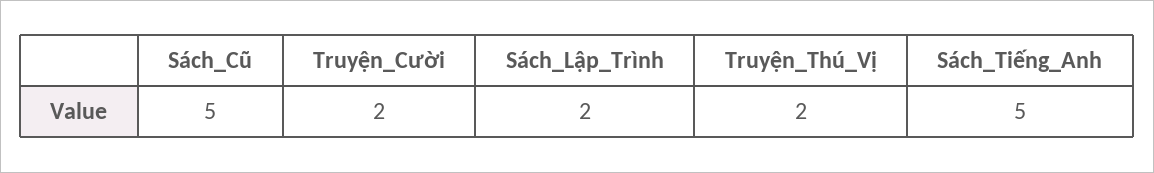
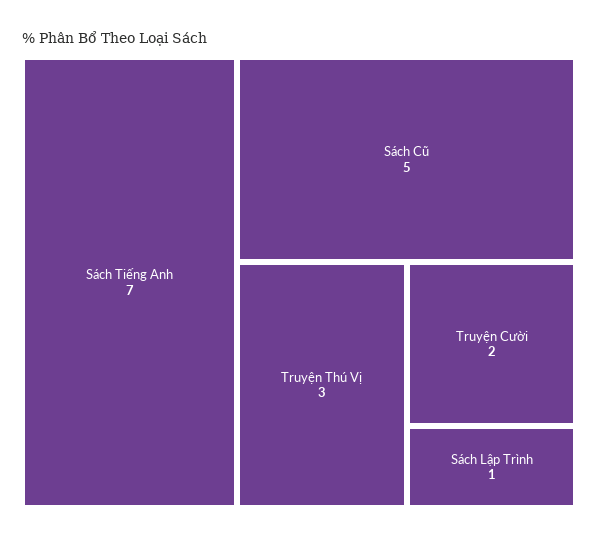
Sách_Lập_Trình: 2 -> 1
Truyện_Thú_Vị: 2 -> 3
Sách_Tiếng_Anh: 5 -> 7

